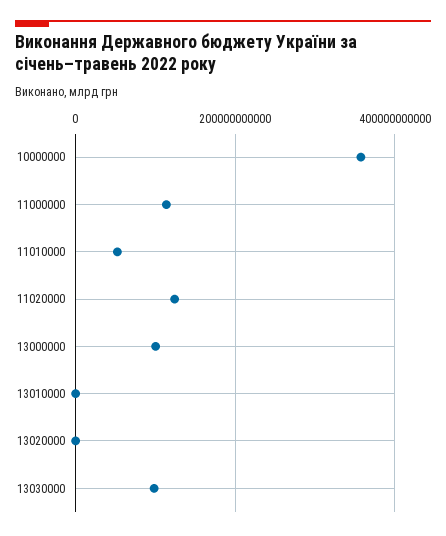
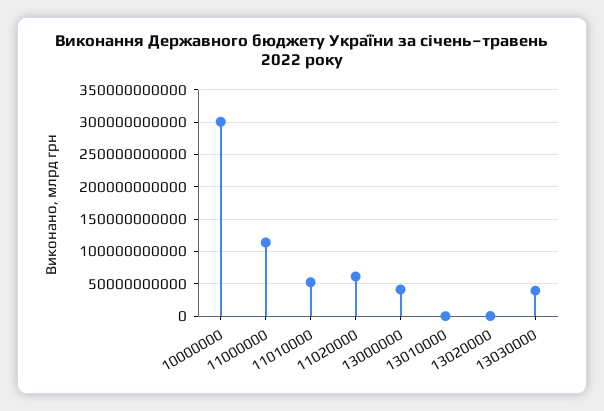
10000000: 360000000000 -> 300000000000
11020000: 120000000000 -> 60000000000
13000000: 100000000000 -> 40000000000
13030000: 100000000000 -> 40000000000

